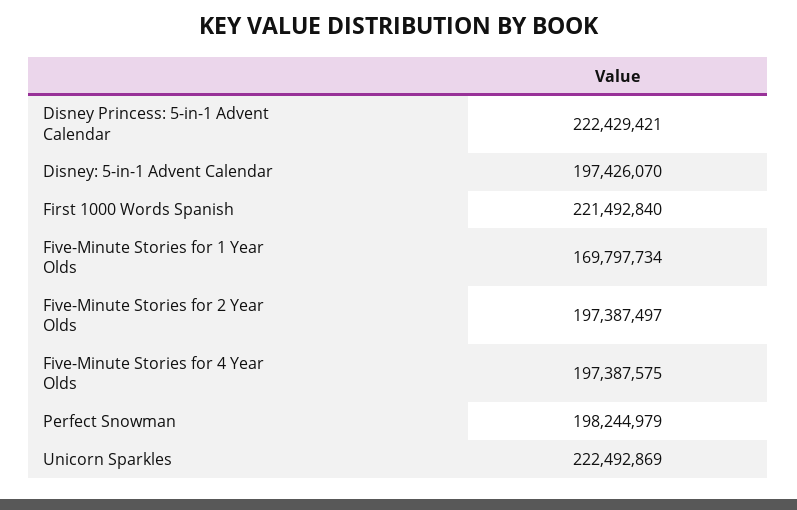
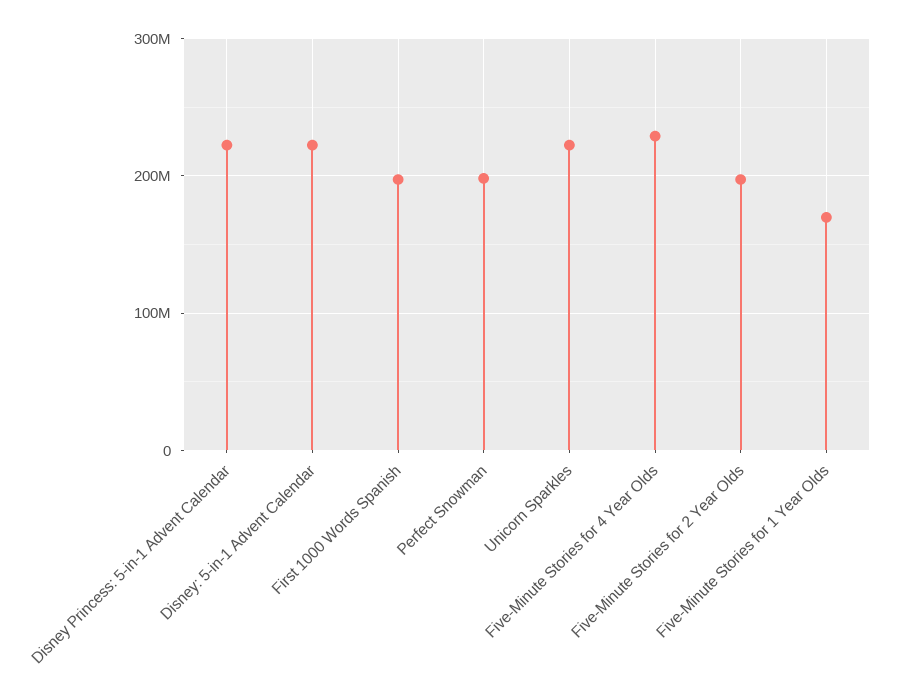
Disney: 5-in-1 Advent Calendar: 197426070 -> 220000000
First 1000 Words Spanish: 221492840 -> 200000000
Five-Minute Stories for 4 Year Olds: 197387575 -> 230000000

